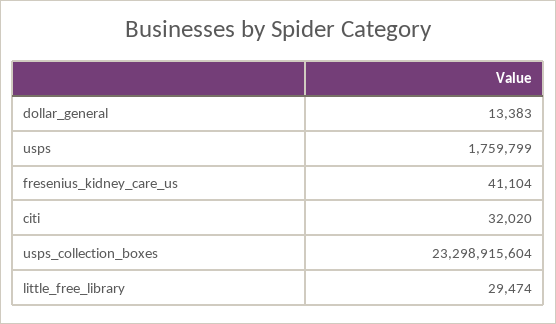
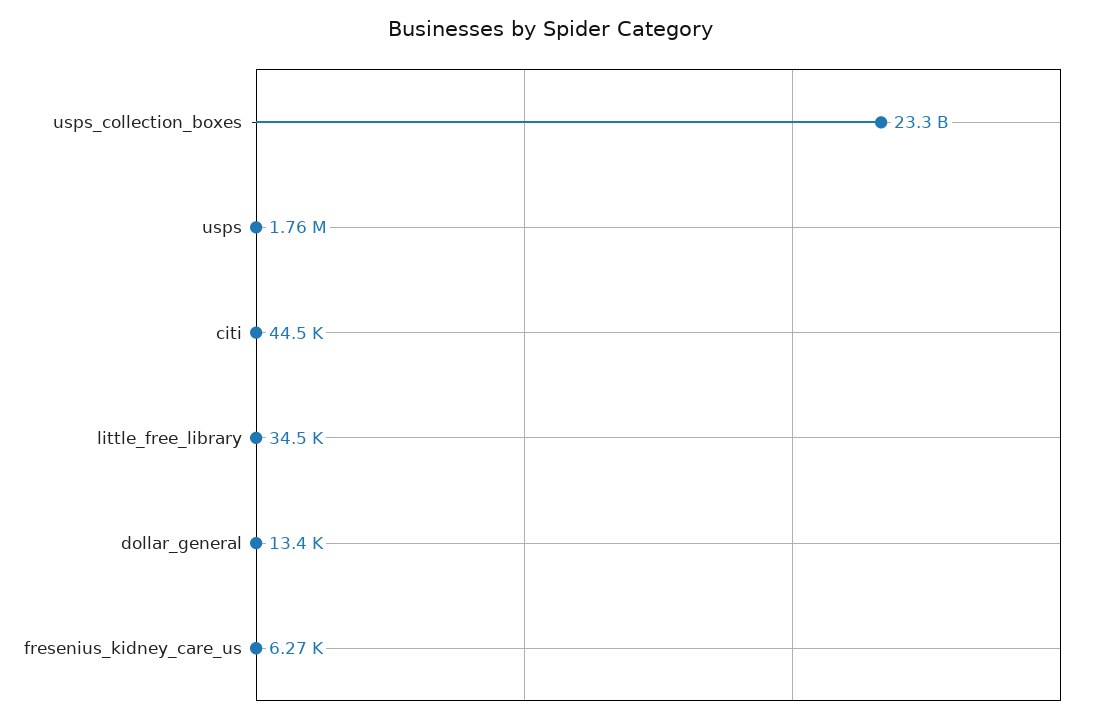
fresenius_kidney_care_us: 41104 -> 6270
citi: 32020 -> 44500
little_free_library: 29474 -> 34500

